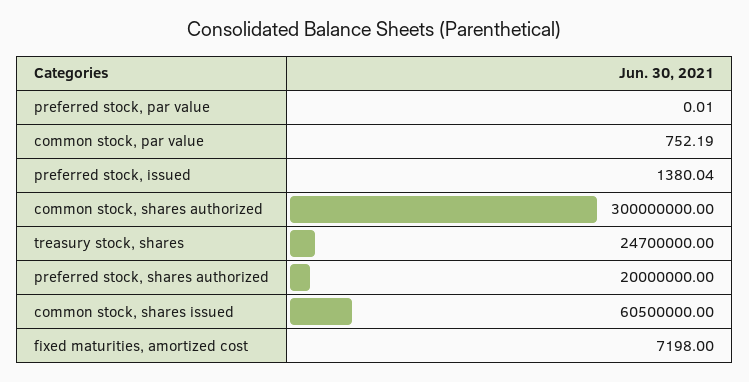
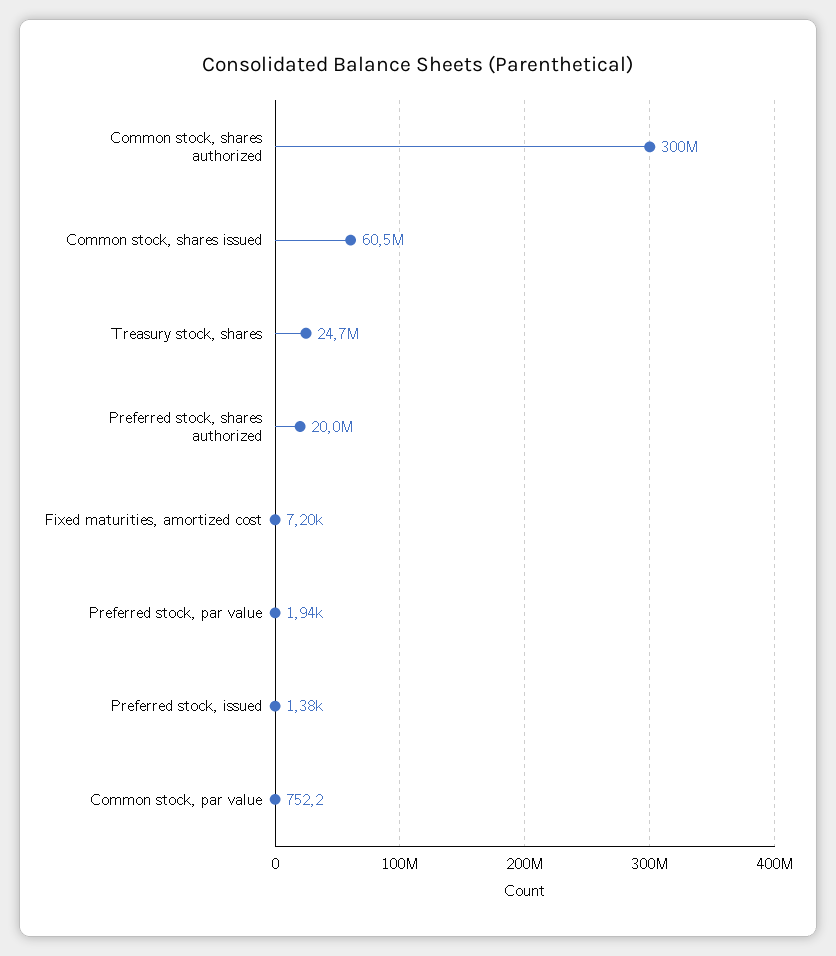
preferred stock, par value: 0.01 -> 1940

